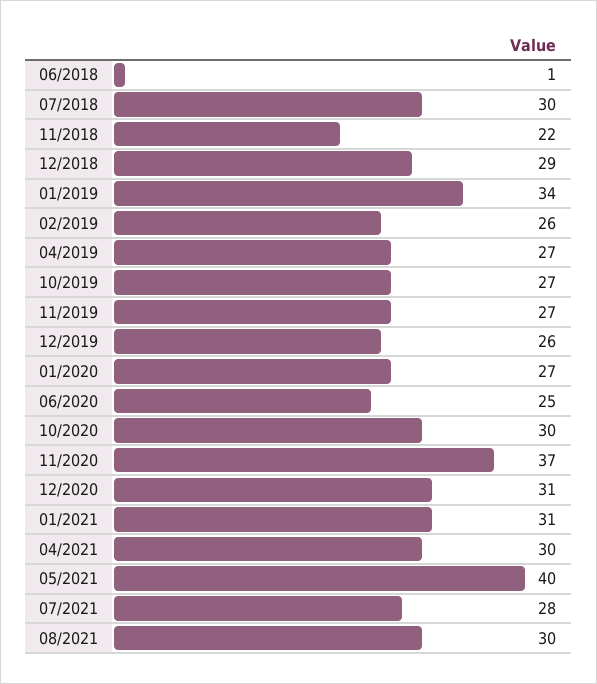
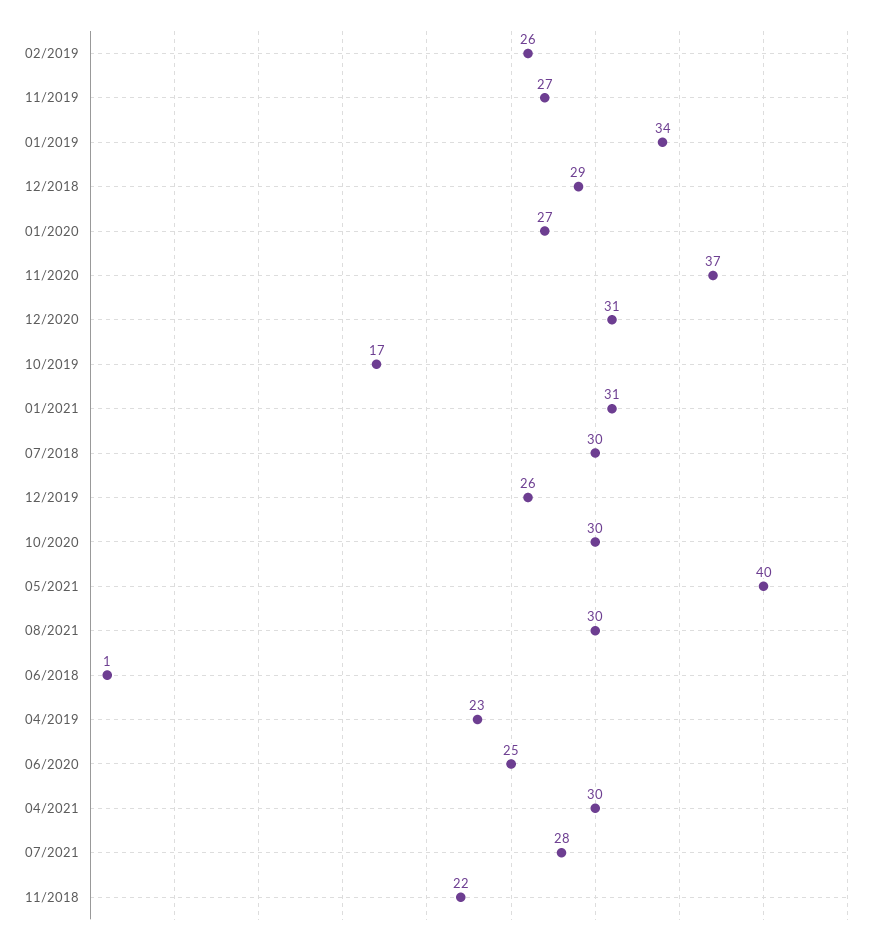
04/2019: 27 -> 23
10/2019: 27 -> 17

